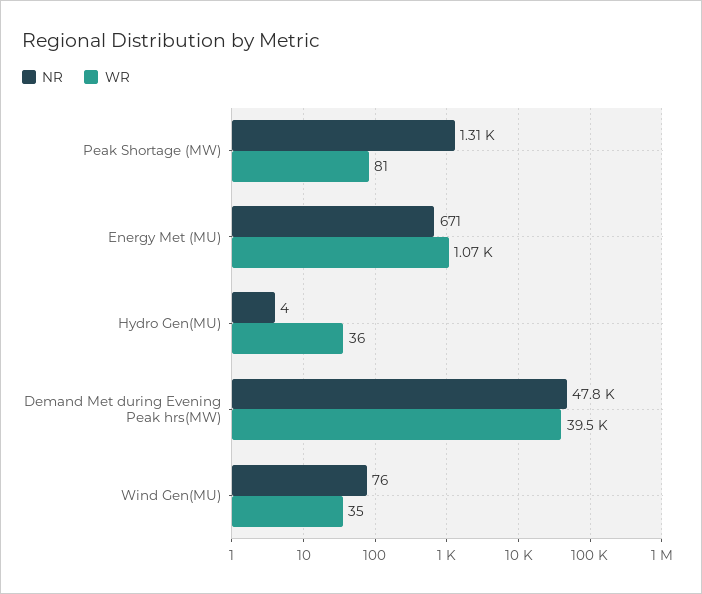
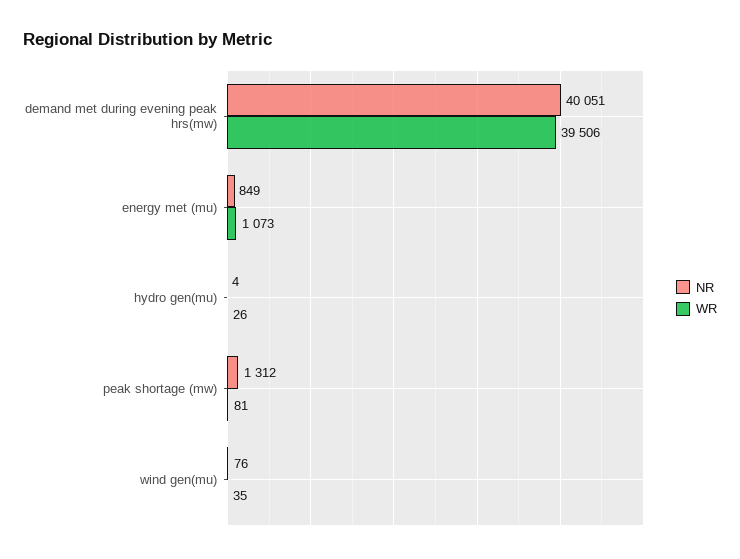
NR, Energy Met (MU): 671 -> 849
WR, Hydro Gen(MU): 36 -> 26
NR, Demand Met during Evening Peak hrs(MW): 47800 -> 40051

